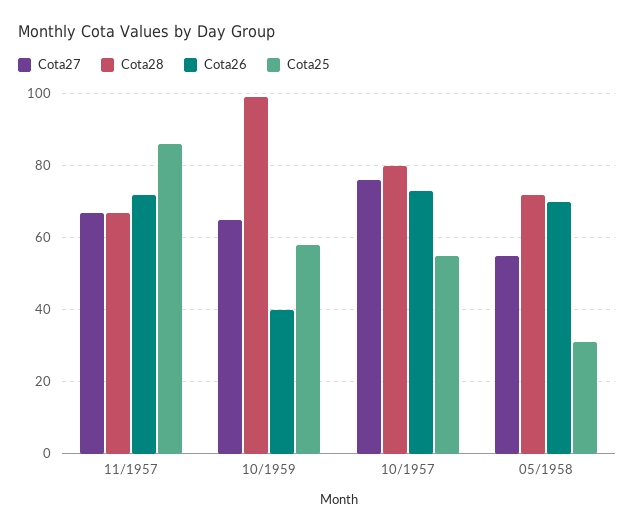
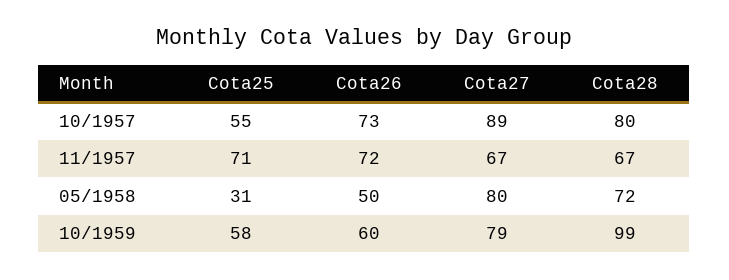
Cota25, 11/1957: 85 -> 71
Cota27, 10/1959: 65 -> 79
Cota26, 10/1959: 40 -> 60
Cota27, 10/1957: 75 -> 89
Cota27, 05/1958: 55 -> 80
Cota26, 05/1958: 70 -> 50

